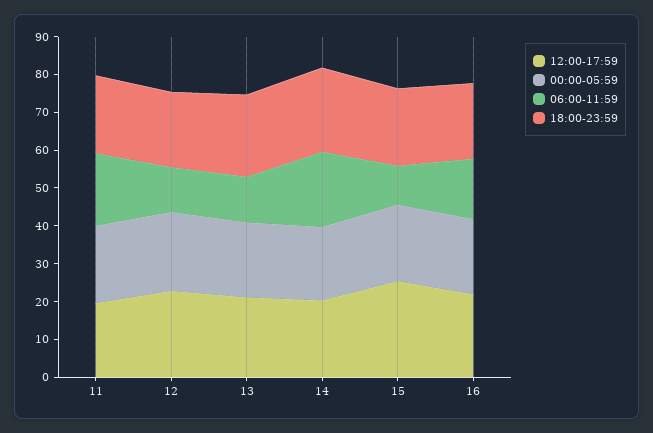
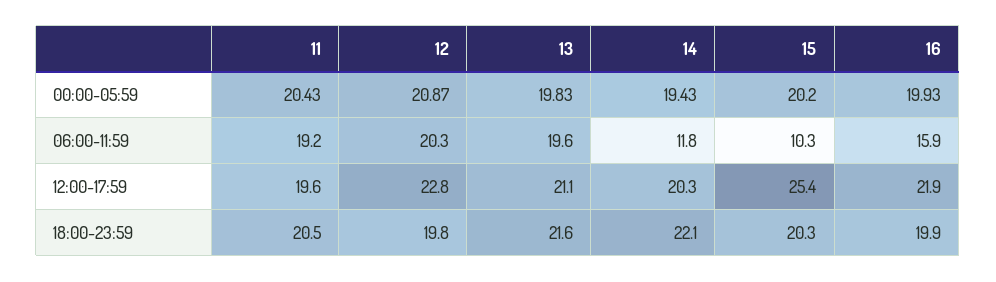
06:00-11:59, 12: 12.5 -> 20.3
06:00-11:59, 13: 12.5 -> 19.6
06:00-11:59, 14: 20 -> 11.8

